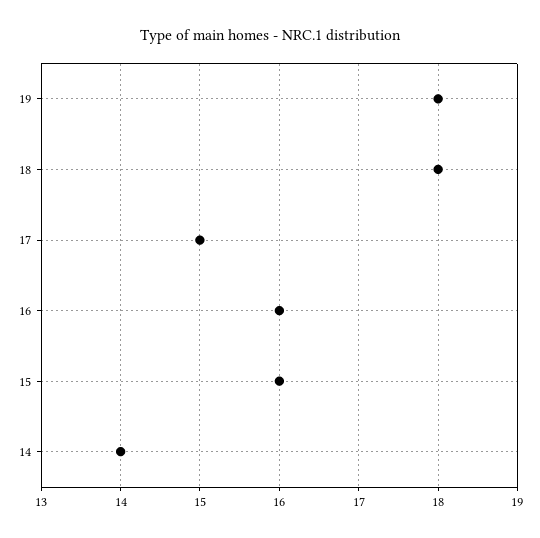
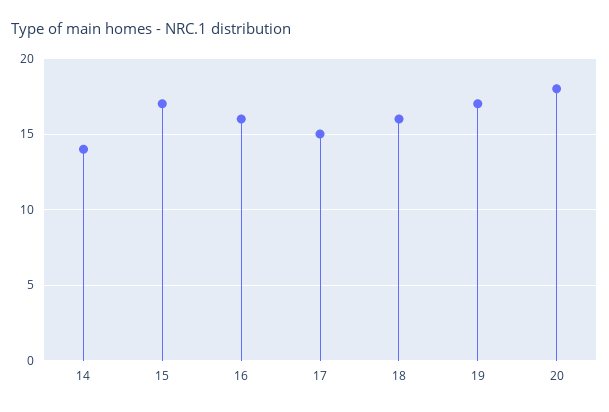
19: 18 -> 17
18: 18 -> 16
15: 16 -> 17
20: none -> 18

